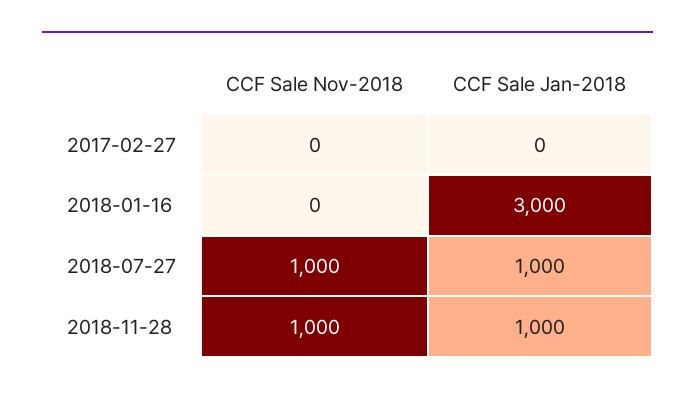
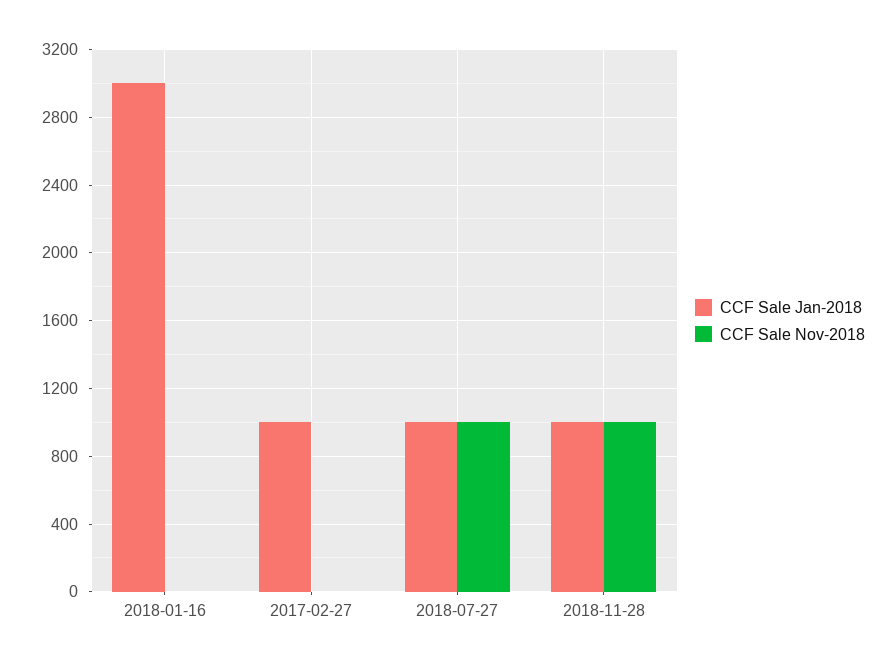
CCF Sale Jan-2018, 2017-02-27: 0 -> 1000

